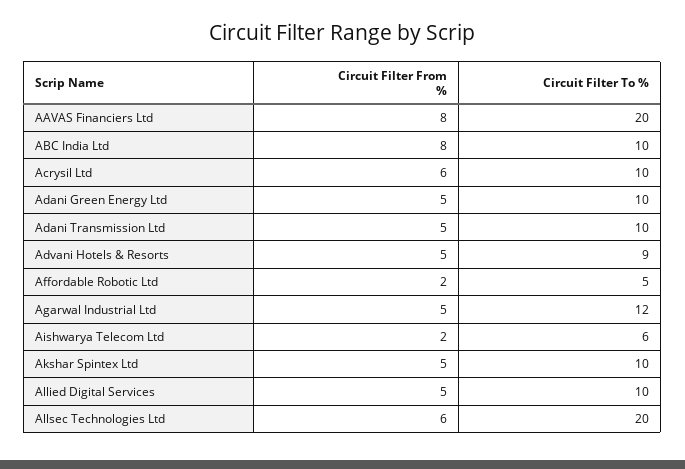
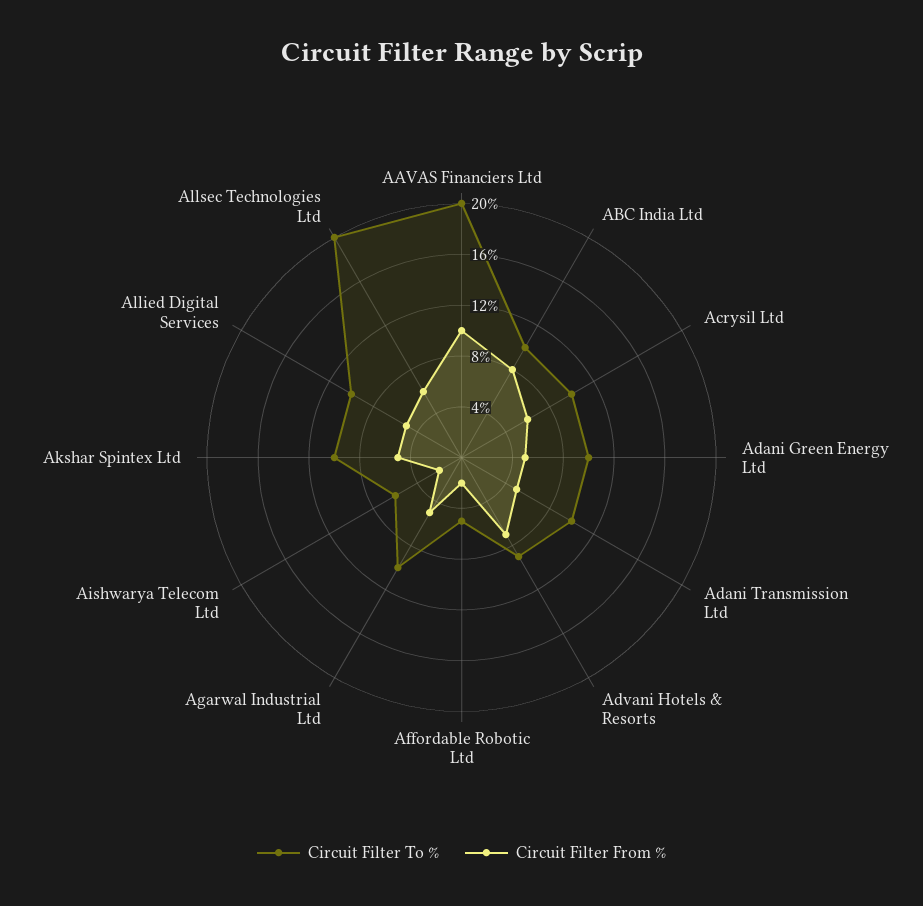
Circuit Filter From %, AAVAS Financiers Ltd: 8 -> 10
Circuit Filter From %, Advani Hotels & Resorts: 5 -> 7
Circuit Filter To %, Agarwal Industrial Ltd: 12 -> 10

